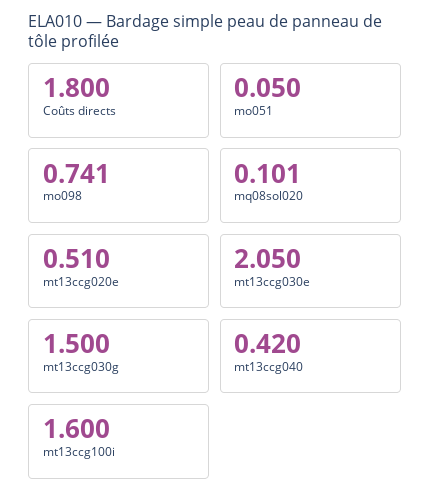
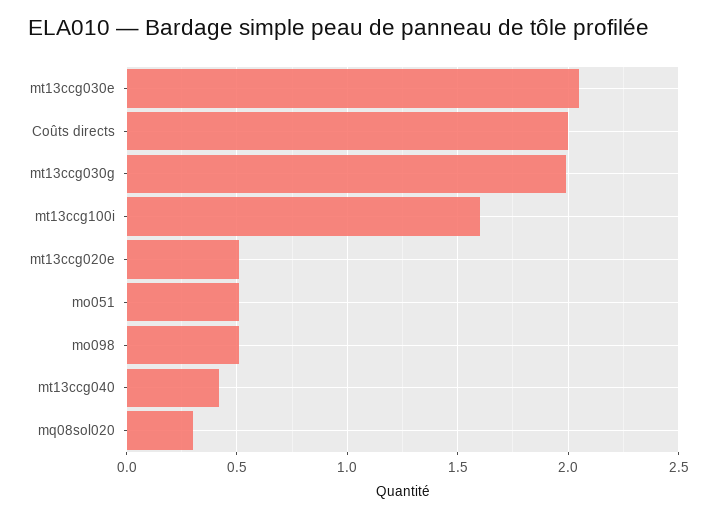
Coûts directs: 1.8 -> 2
mo051: 0.05 -> 0.5
mo098: 0.741 -> 0.5
mq08sol020: 0.101 -> 0.3
mt13ccg030g: 1.5 -> 2

